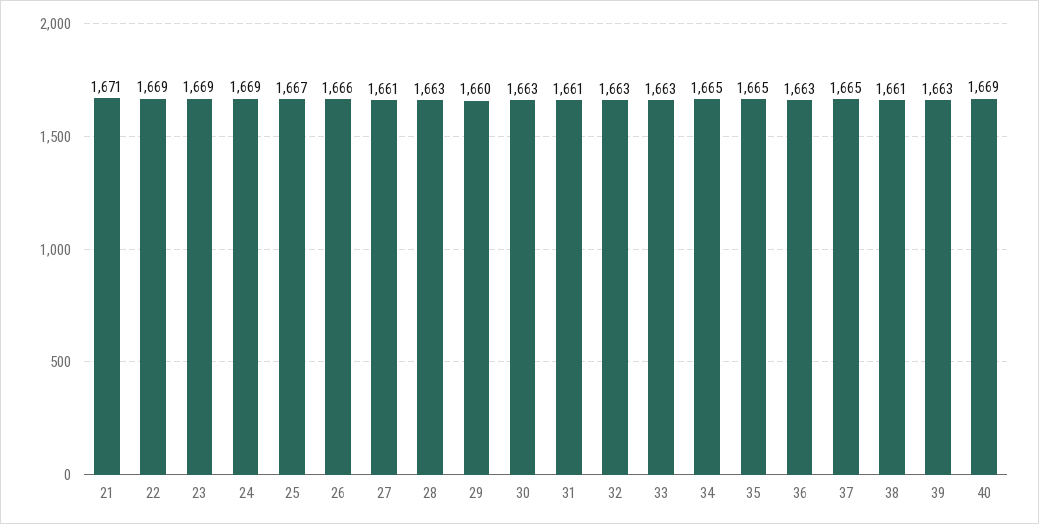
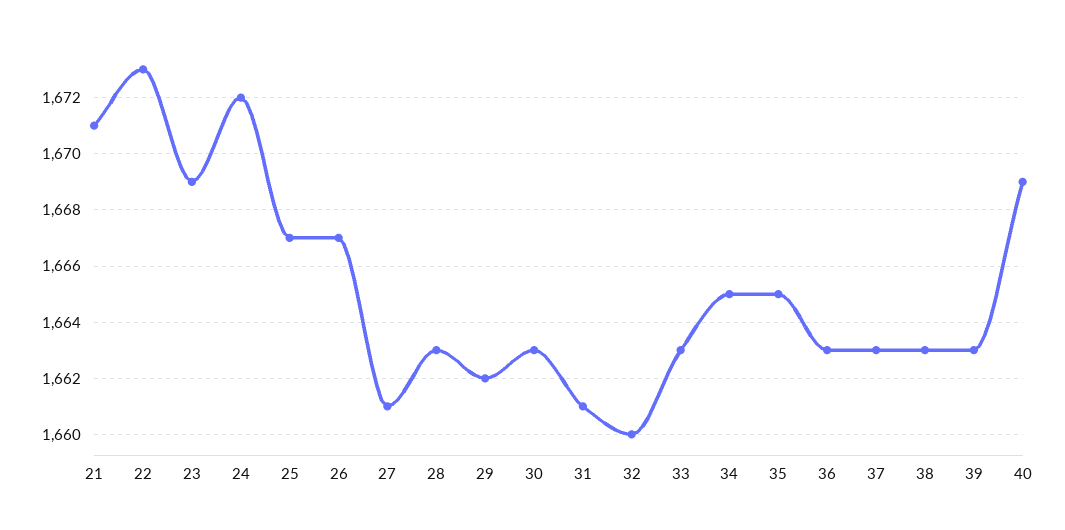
22: 1669 -> 1673
24: 1669 -> 1672
26: 1666 -> 1667
29: 1660 -> 1662
32: 1663 -> 1660
37: 1665 -> 1663
38: 1661 -> 1663

